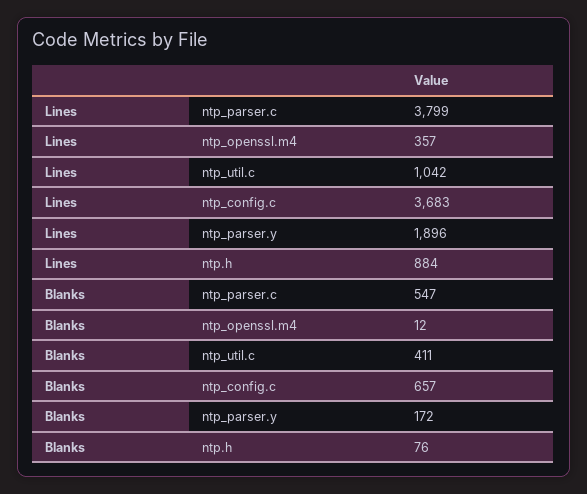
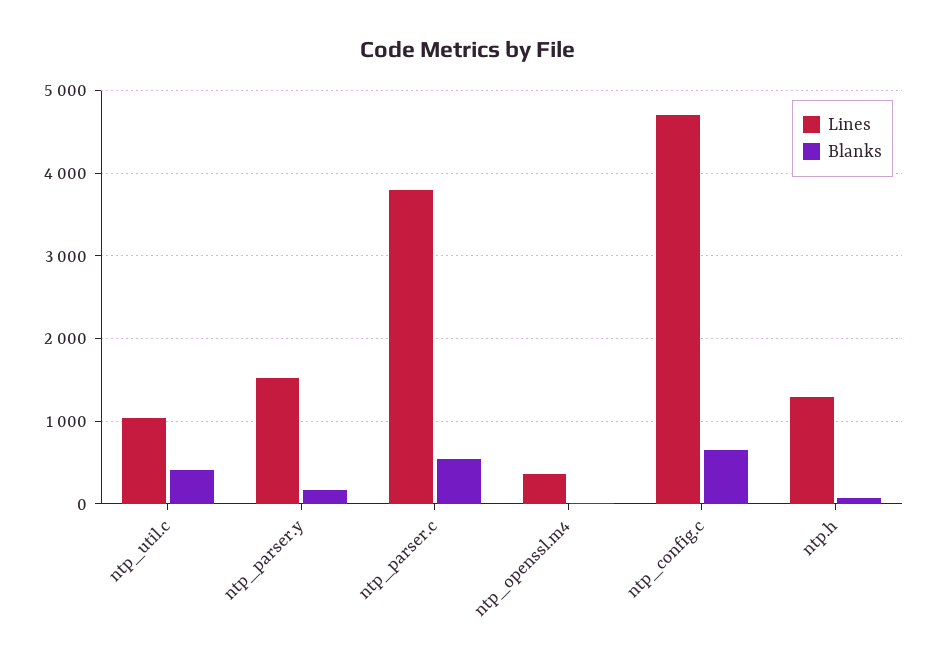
Lines, ntp_config.c: 3683 -> 4700
Lines, ntp_parser.y: 1896 -> 1500
Lines, ntp.h: 884 -> 1300

